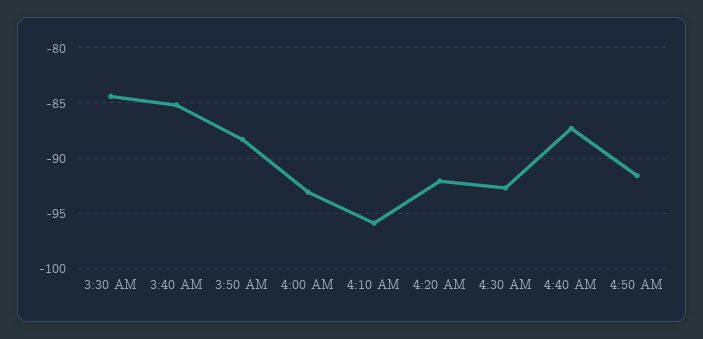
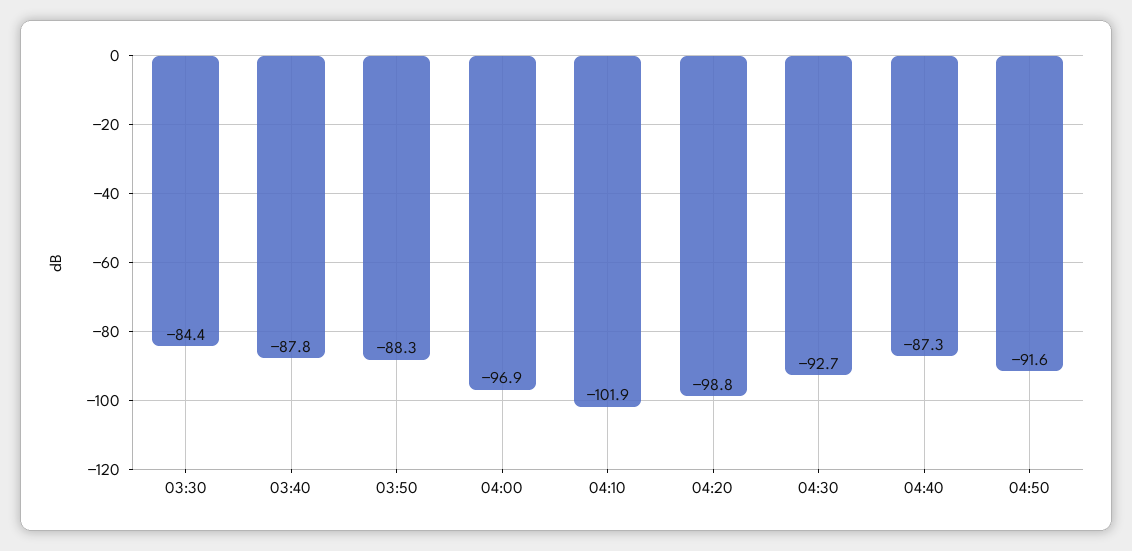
3:40 AM: -85 -> -87.8
4:00 AM: -93 -> -96.9
4:10 AM: -96 -> -101.9
4:20 AM: -92 -> -98.8

